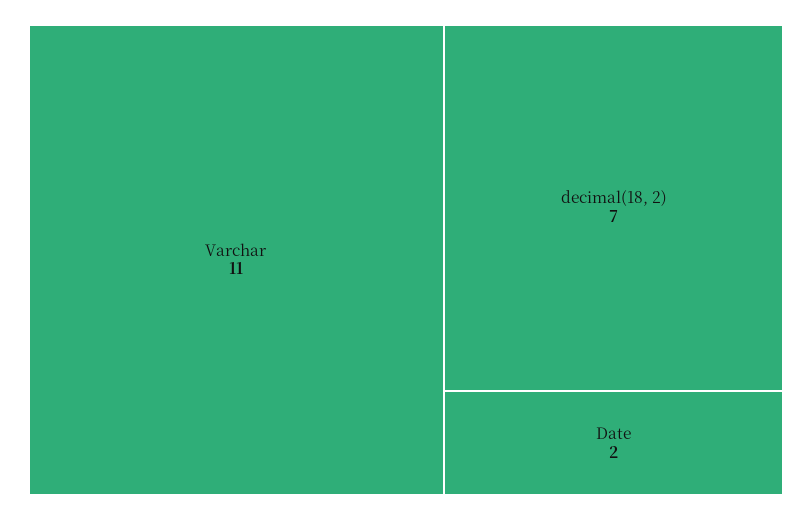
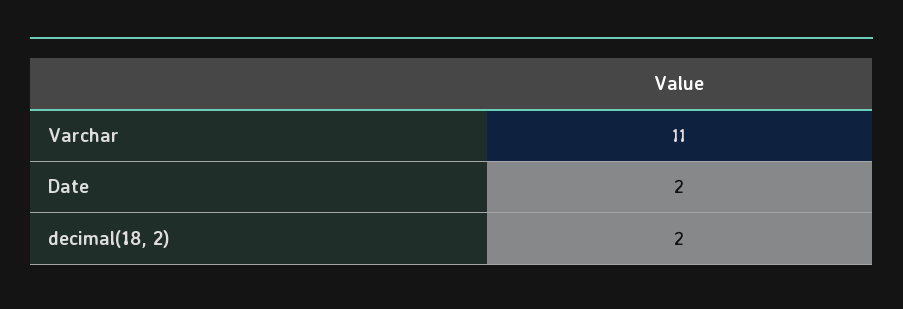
decimal(18, 2): 7 -> 2

